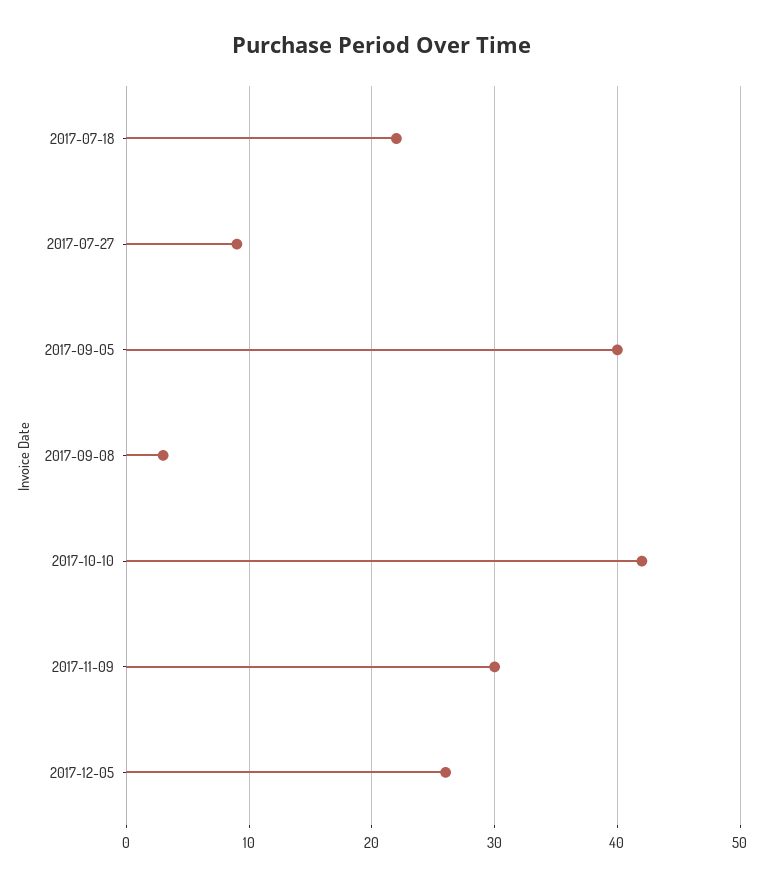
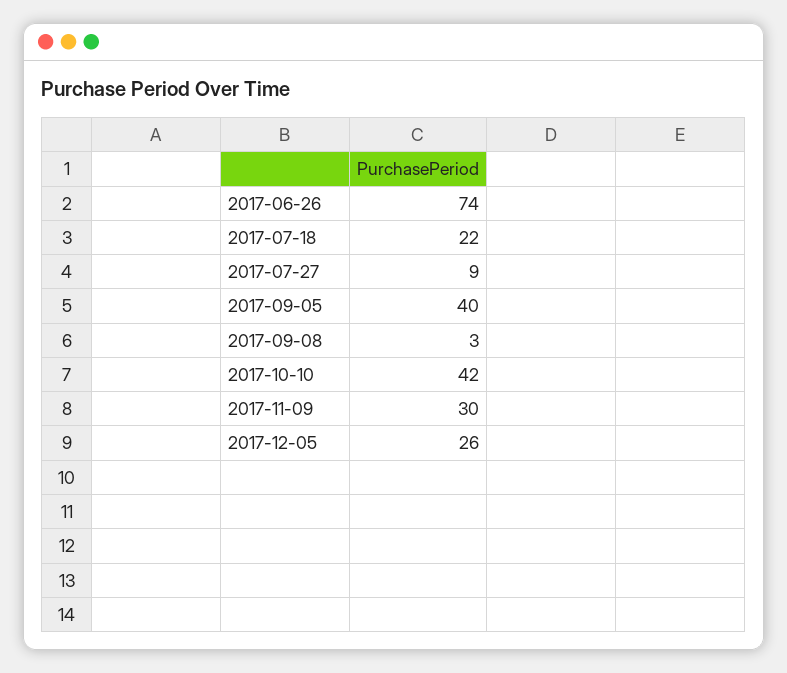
2017-06-26: none -> 74

